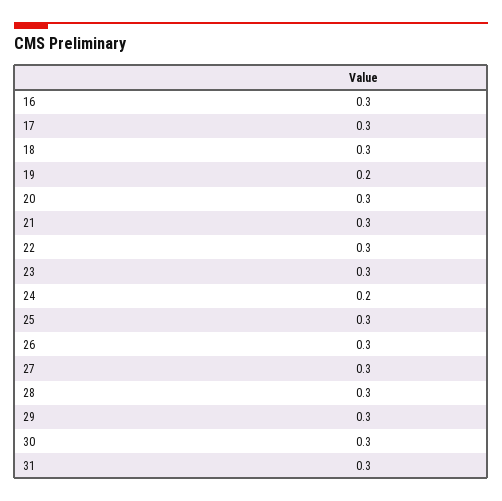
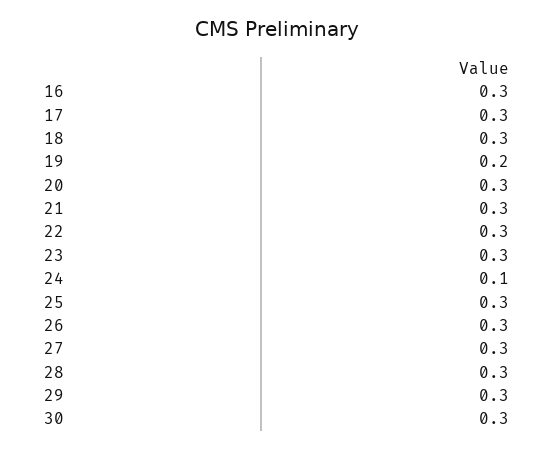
24: 0.2 -> 0.1
31: 0.3 -> none

